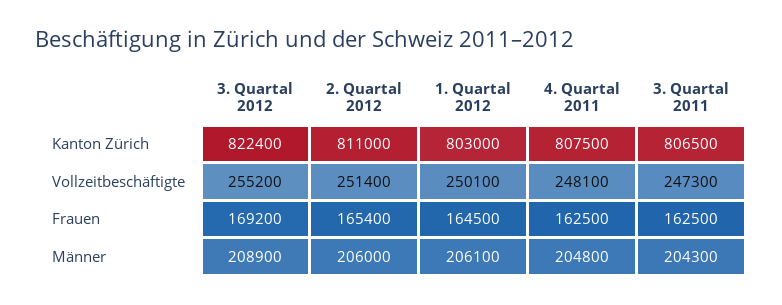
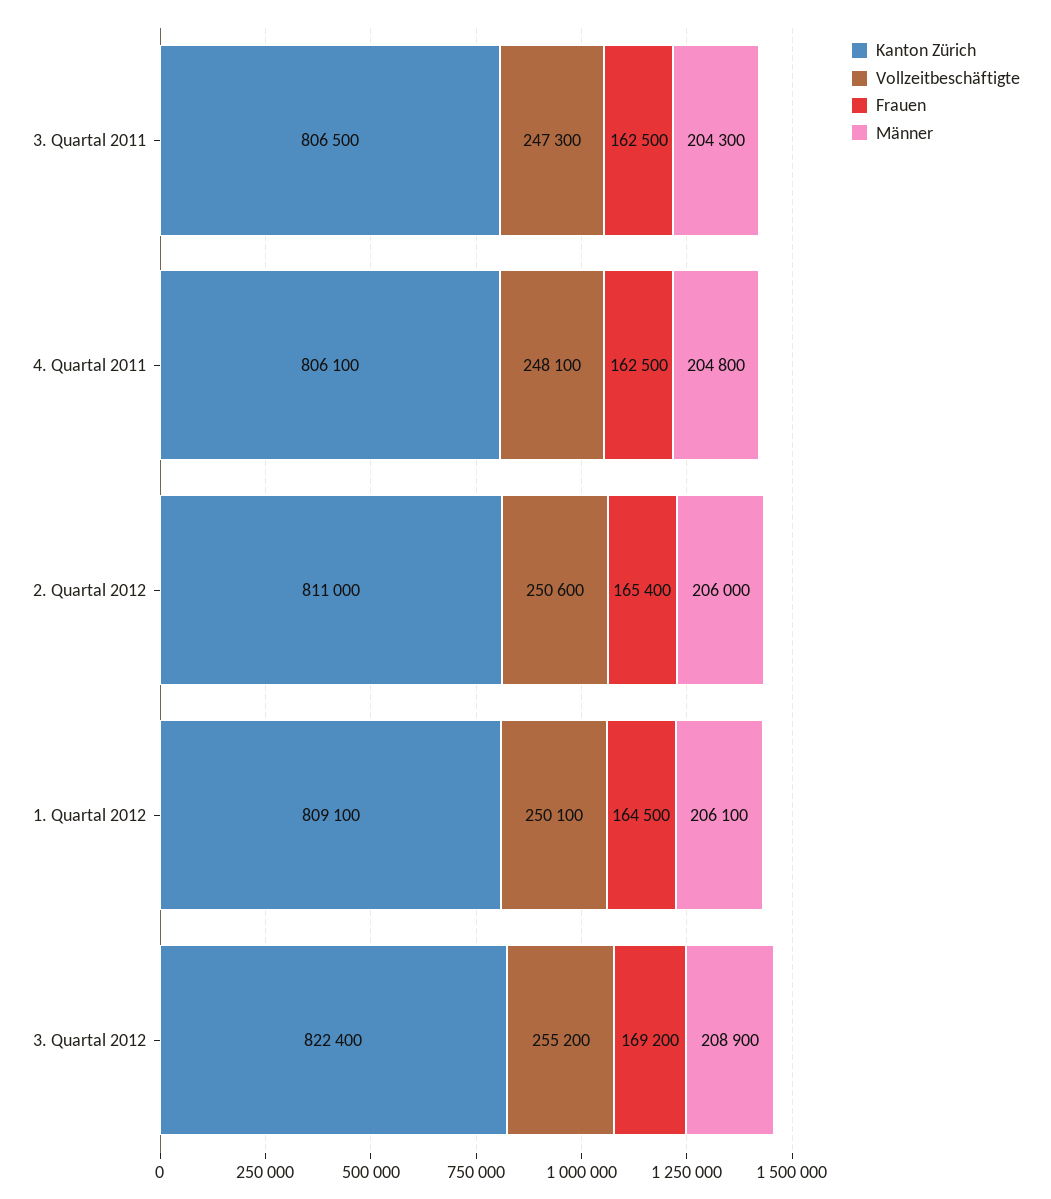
Kanton Zürich, 1. Quartal 2012: 803000 -> 809100
Kanton Zürich, 4. Quartal 2011: 807500 -> 806100
Vollzeitbeschäftigte, 2. Quartal 2012: 251400 -> 250600

